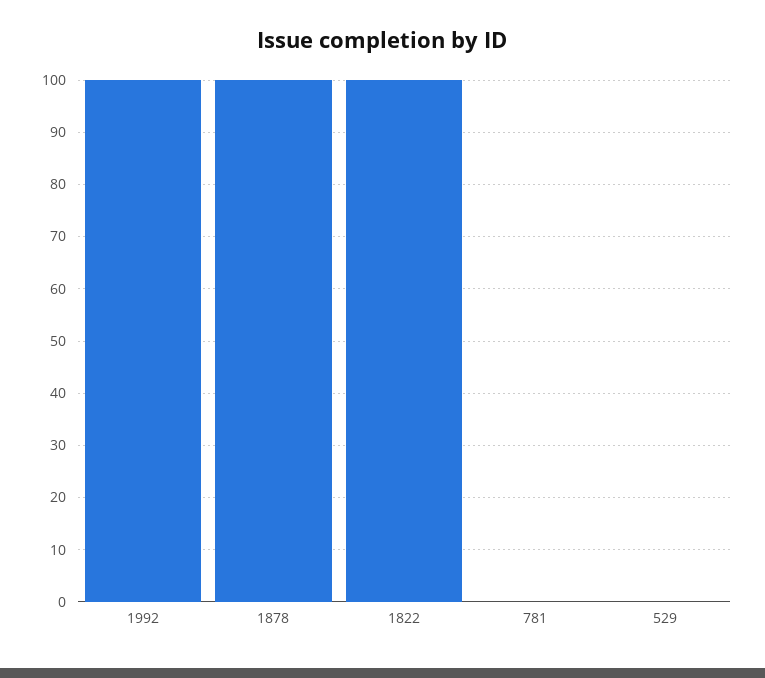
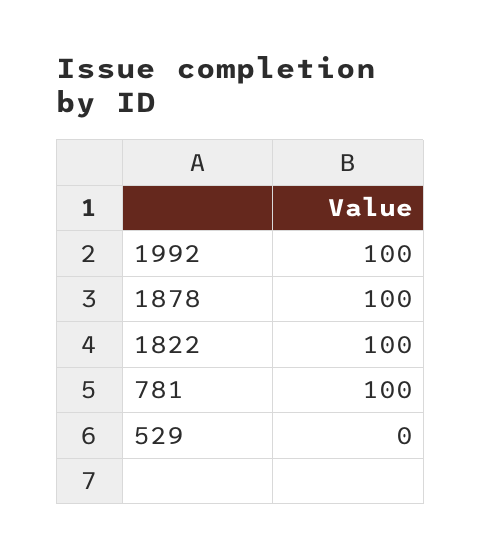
781: 0 -> 100

